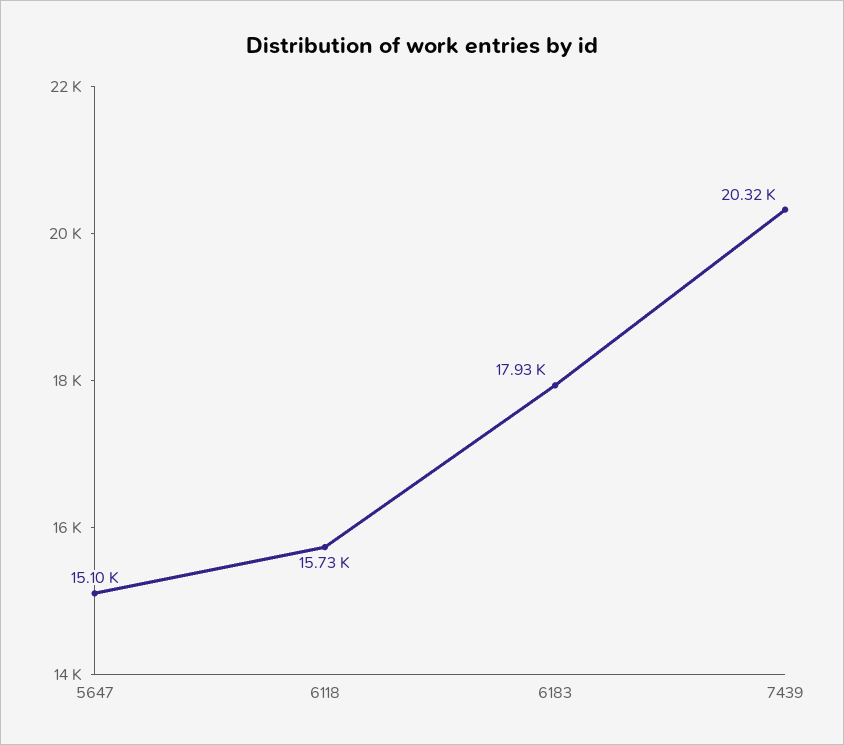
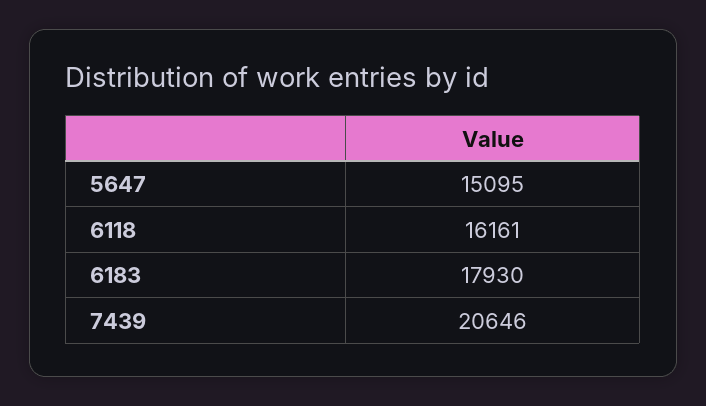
6118: 15730 -> 16161
7439: 20320 -> 20646

